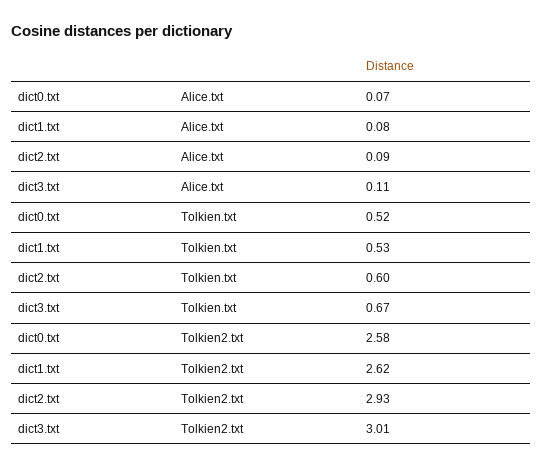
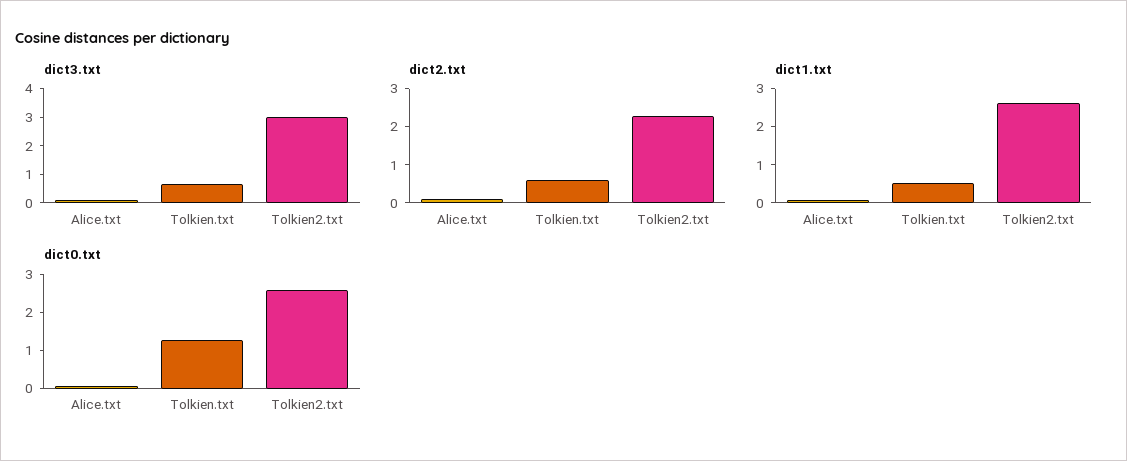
dict0.txt, Tolkien.txt: 0.52 -> 1.25
dict2.txt, Tolkien2.txt: 2.93 -> 2.25

